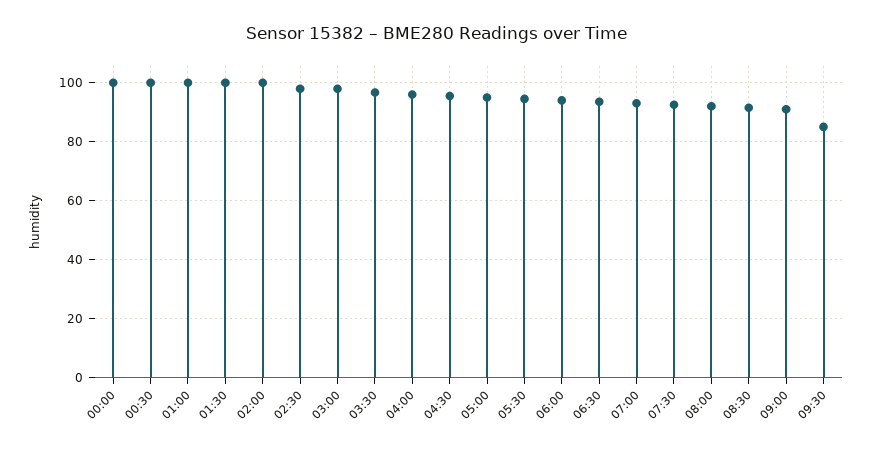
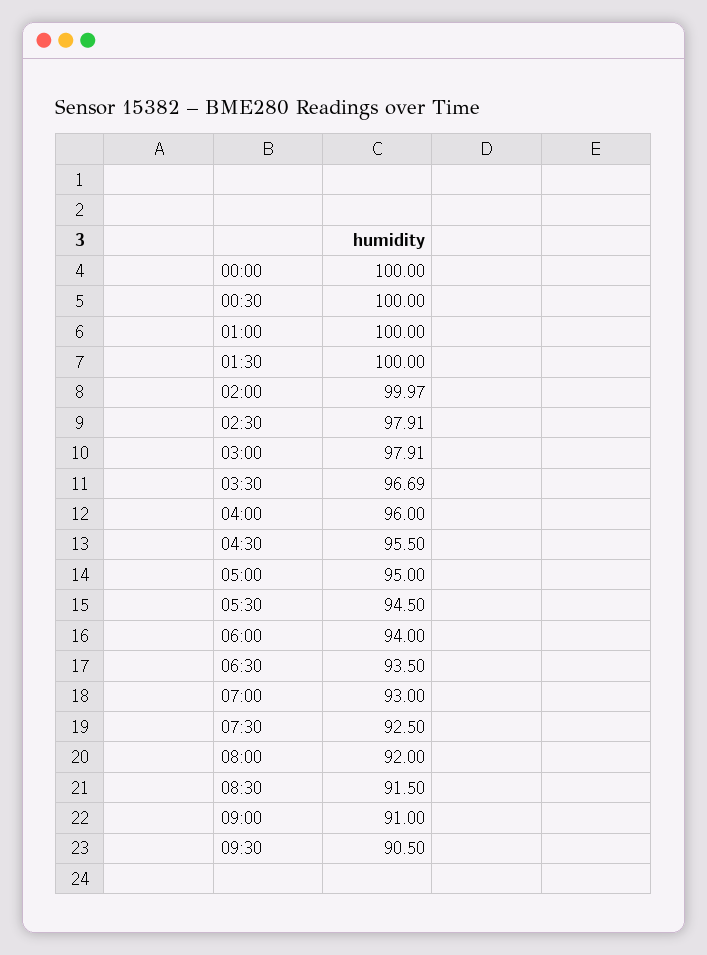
09:30: 85 -> 90.5

